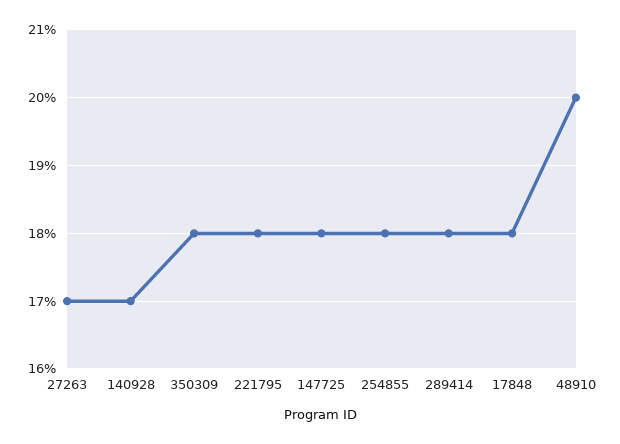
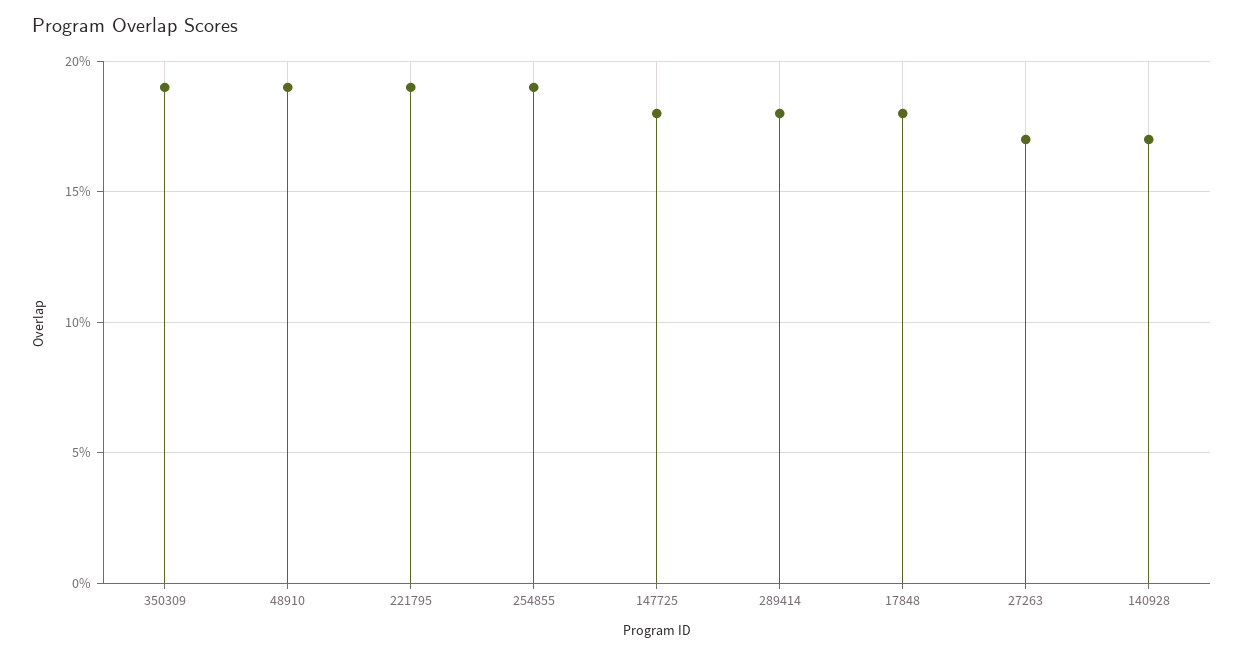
350309: 18 -> 19
221795: 18 -> 19
254855: 18 -> 19
48910: 20 -> 19

